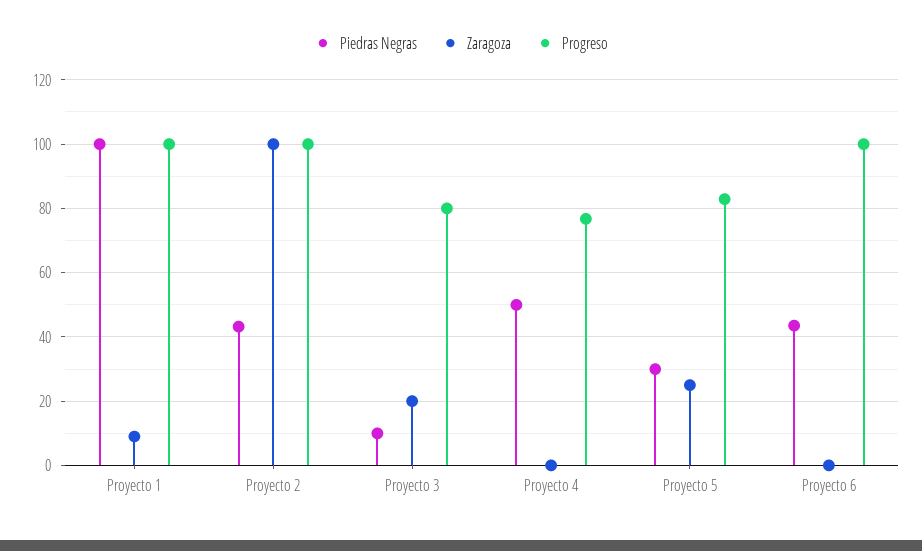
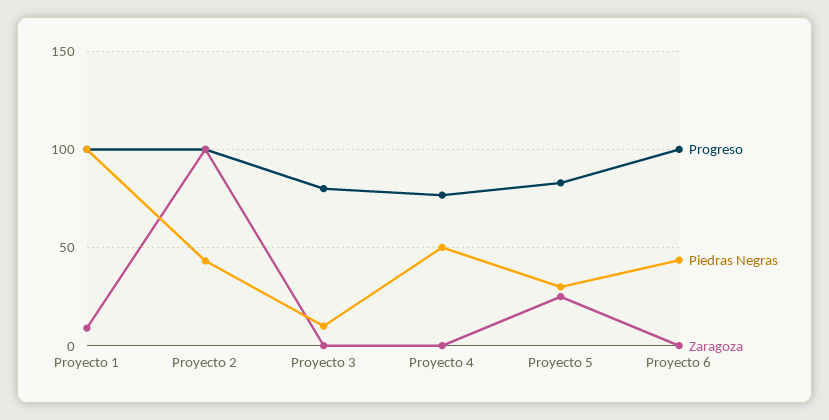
Zaragoza, Proyecto 3: 20 -> 0

